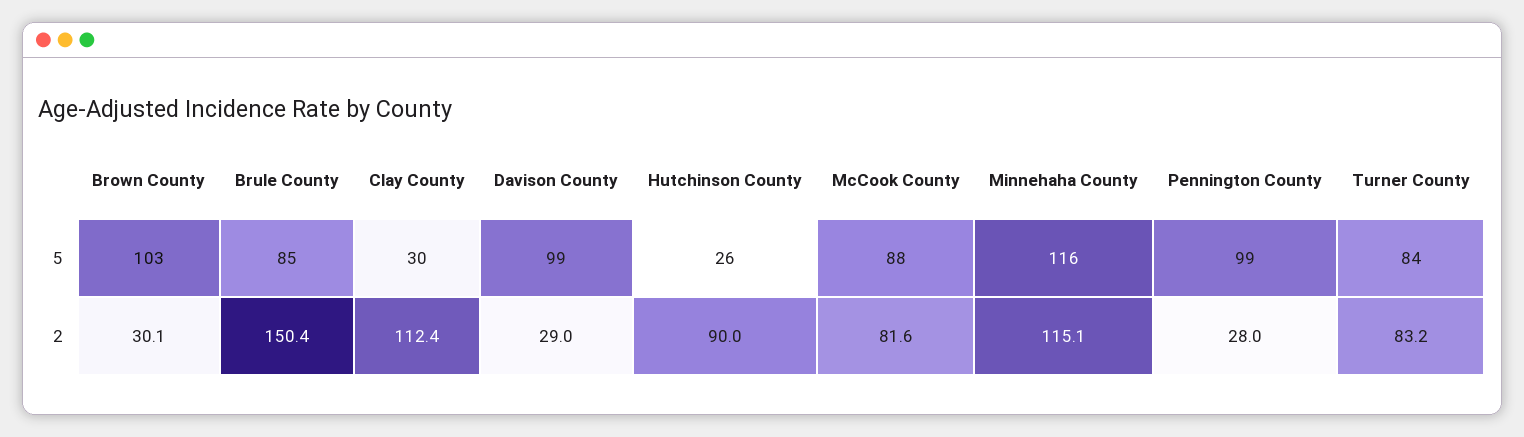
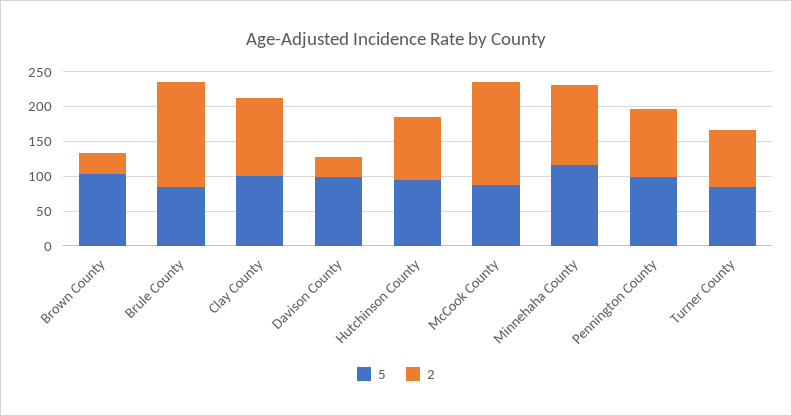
5, Clay County: 30 -> 100
5, Hutchinson County: 26 -> 100
2, McCook County: 81.6 -> 150
2, Pennington County: 28 -> 100

